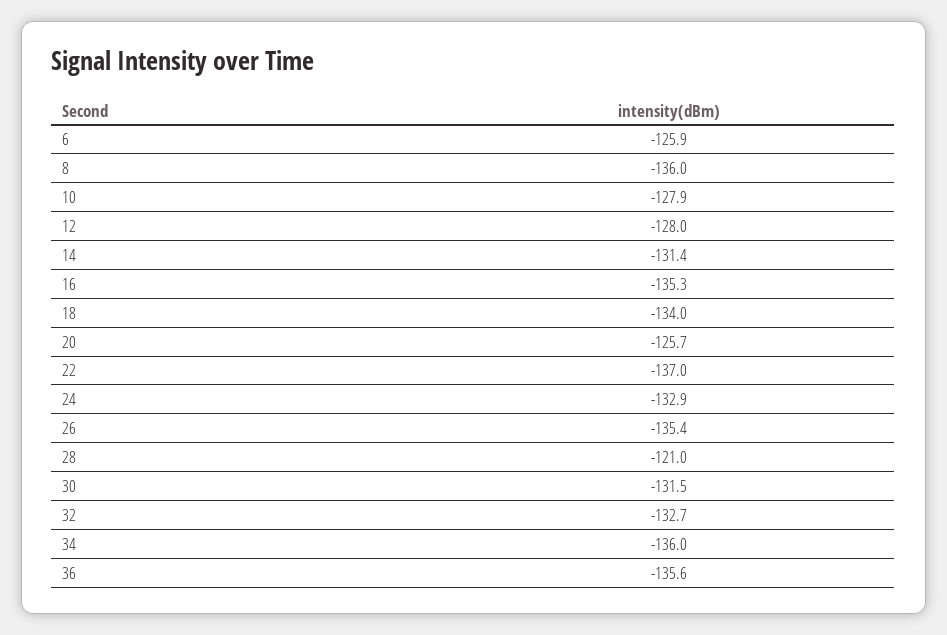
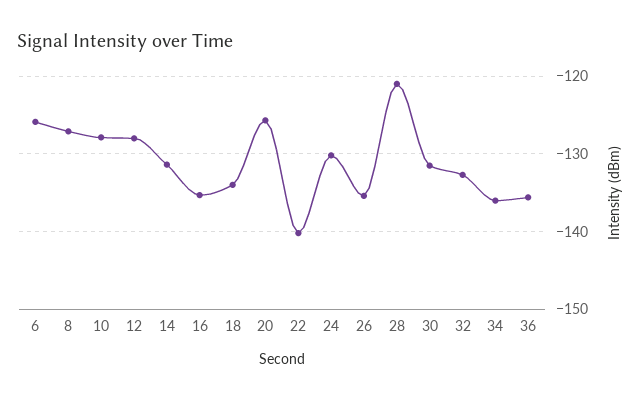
8: -136 -> -127
22: -137 -> -140
24: -132.9 -> -130

